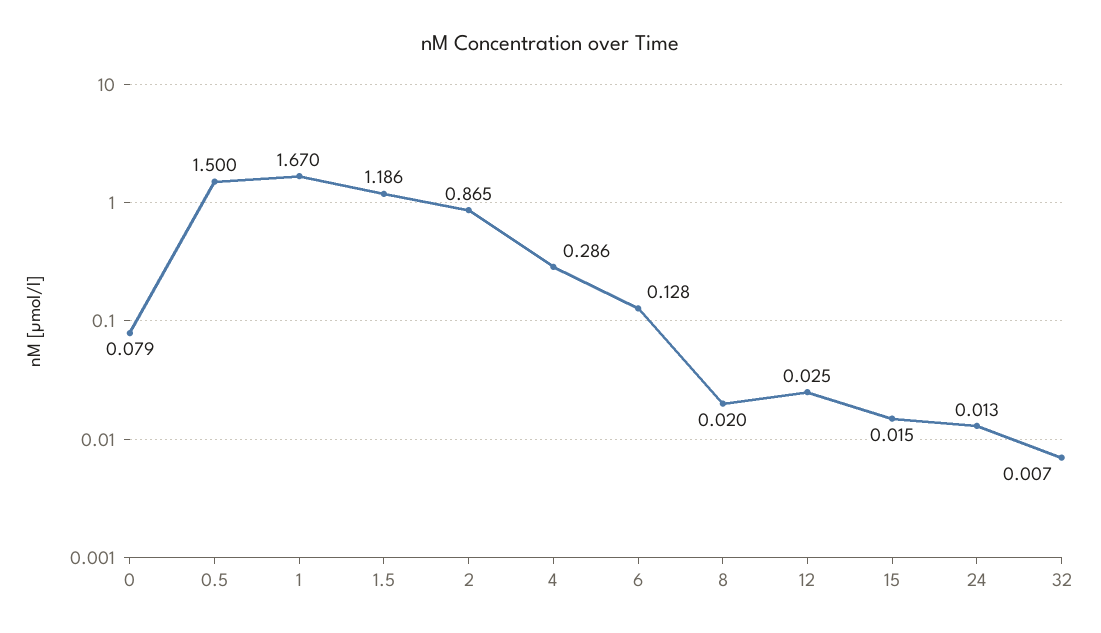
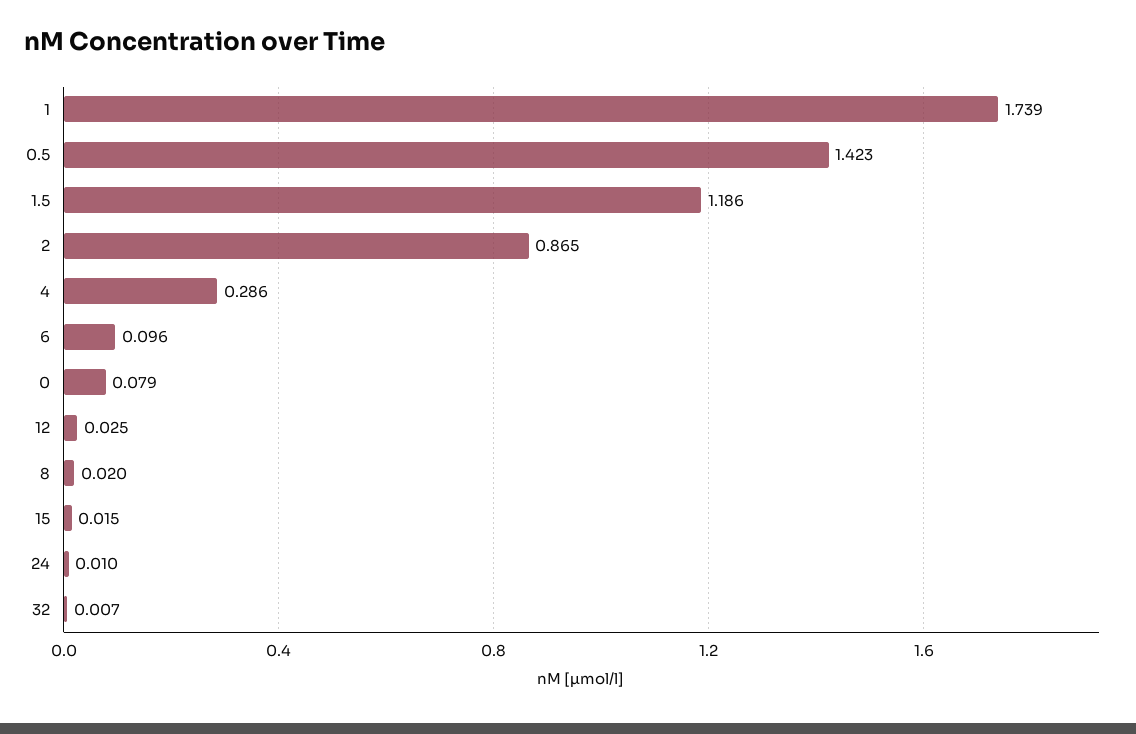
0.5: 1.5 -> 1.423
1: 1.67 -> 1.739
6: 0.128 -> 0.096
24: 0.013 -> 0.01

